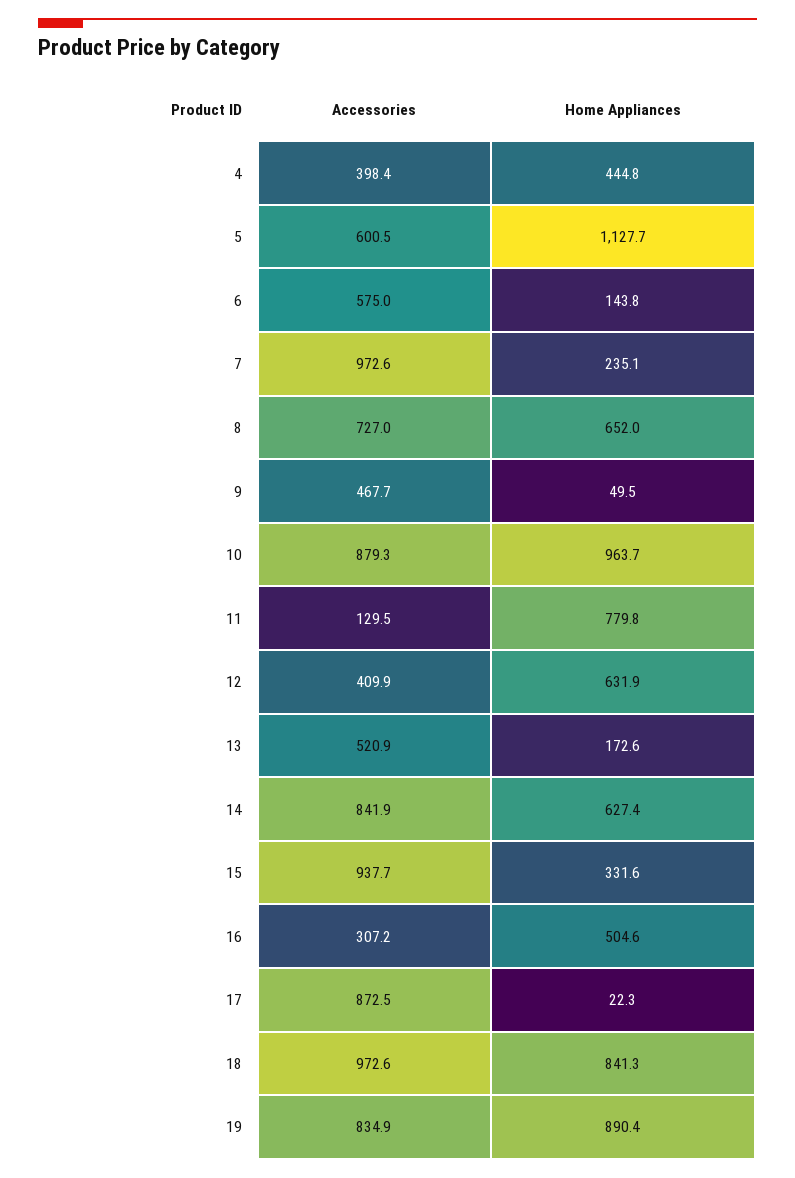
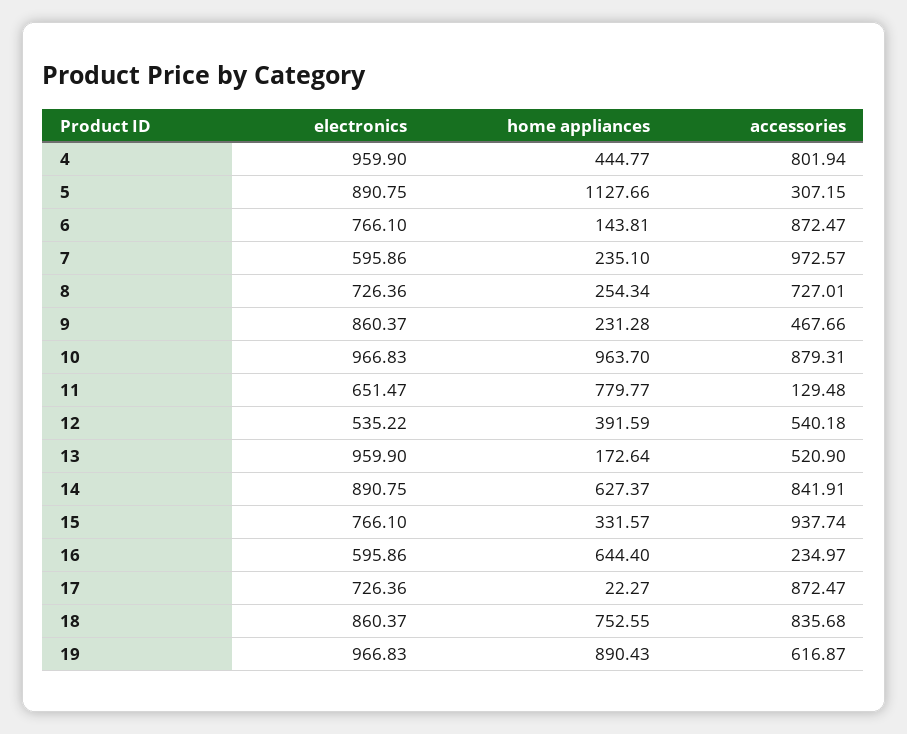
Accessories, 4: 398.4 -> 801.94
Accessories, 5: 600.5 -> 307.15
Accessories, 6: 575 -> 872.47
Home Appliances, 8: 652 -> 254.34
Home Appliances, 9: 49.5 -> 231.28
Accessories, 12: 409.9 -> 540.18
Home Appliances, 12: 631.9 -> 391.59
Accessories, 16: 307.2 -> 234.97
Home Appliances, 16: 504.6 -> 644.4
Accessories, 18: 972.6 -> 835.68
Home Appliances, 18: 841.3 -> 752.55
Accessories, 19: 834.9 -> 616.87
electronics, 4: none -> 959.9
electronics, 5: none -> 890.75
electronics, 6: none -> 766.1
electronics, 7: none -> 595.86
electronics, 8: none -> 726.36
electronics, 9: none -> 860.37
electronics, 10: none -> 966.83
electronics, 11: none -> 651.47
electronics, 12: none -> 535.22
electronics, 13: none -> 959.9
electronics, 14: none -> 890.75
electronics, 15: none -> 766.1
electronics, 16: none -> 595.86
electronics, 17: none -> 726.36
electronics, 18: none -> 860.37
electronics, 19: none -> 966.83

